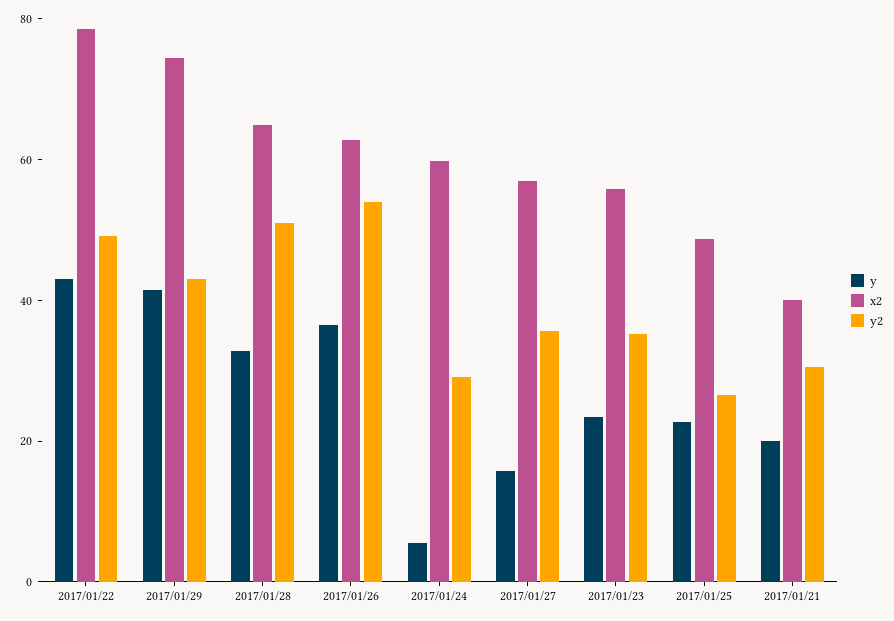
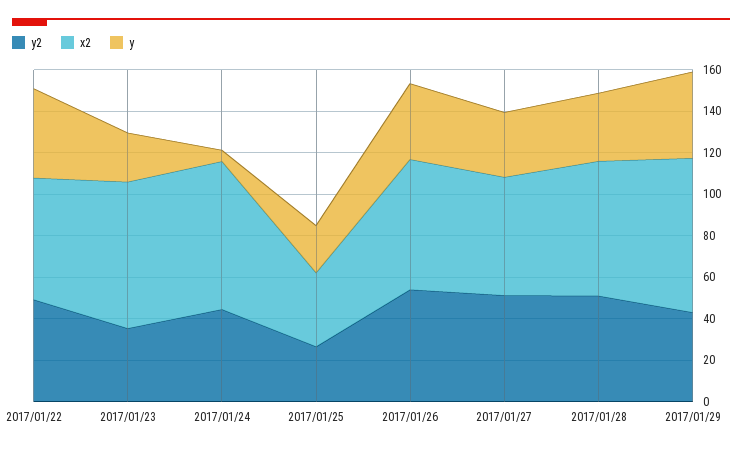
x2, 2017/01/22: 80 -> 60
x2, 2017/01/24: 60 -> 70
y2, 2017/01/24: 30 -> 45
y, 2017/01/27: 15 -> 30
y2, 2017/01/27: 35 -> 50
x2, 2017/01/23: 55 -> 70
x2, 2017/01/25: 50 -> 35
y, 2017/01/21: 20 -> none
x2, 2017/01/21: 40 -> none
y2, 2017/01/21: 30 -> none

